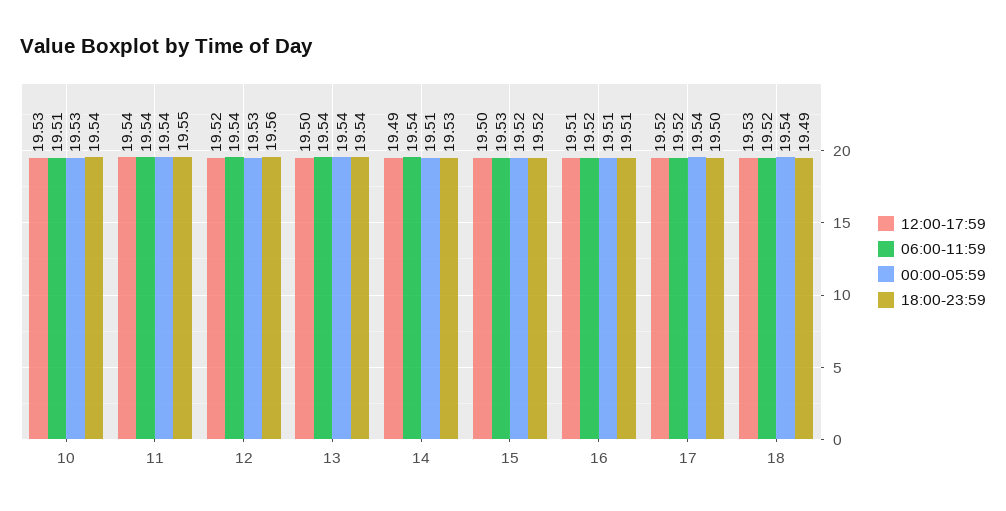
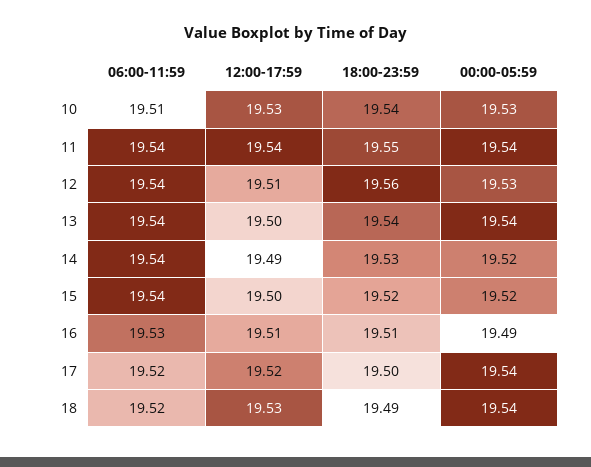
12:00-17:59, 12: 19.52 -> 19.51
00:00-05:59, 14: 19.51 -> 19.52
06:00-11:59, 15: 19.53 -> 19.54
06:00-11:59, 16: 19.52 -> 19.53
00:00-05:59, 16: 19.51 -> 19.49

